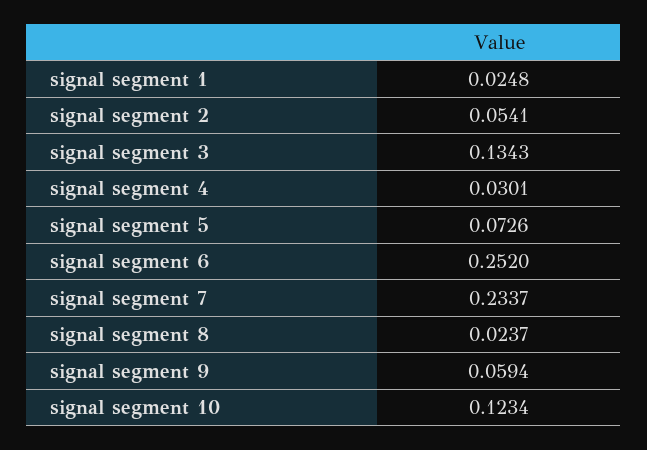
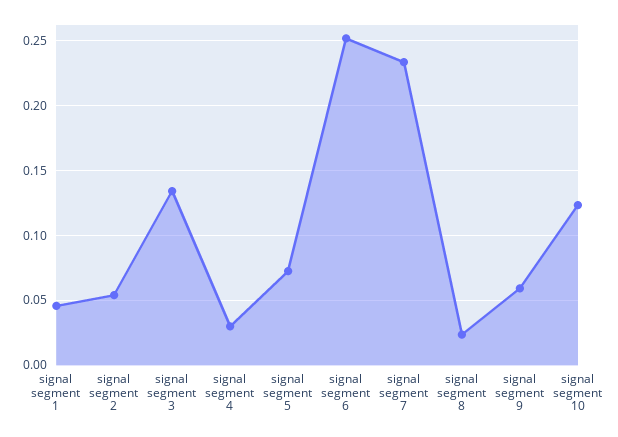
signal segment 1: 0.0248 -> 0.045

